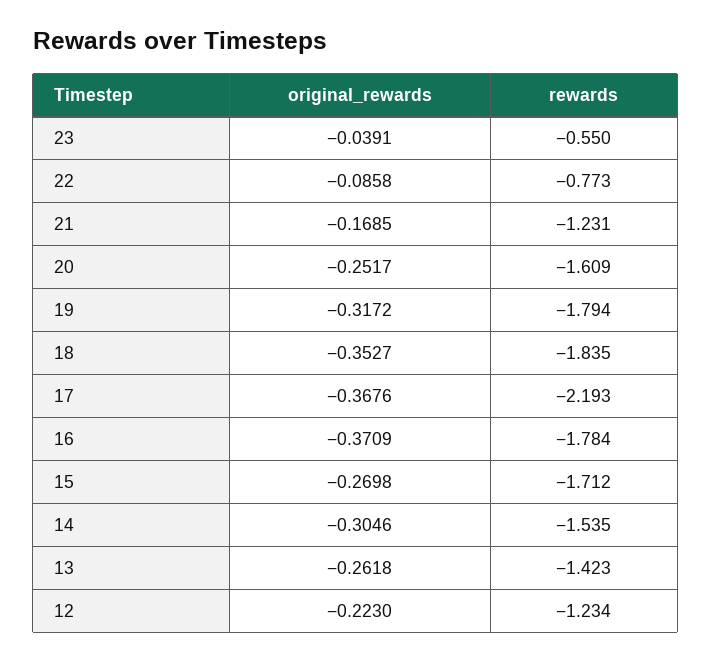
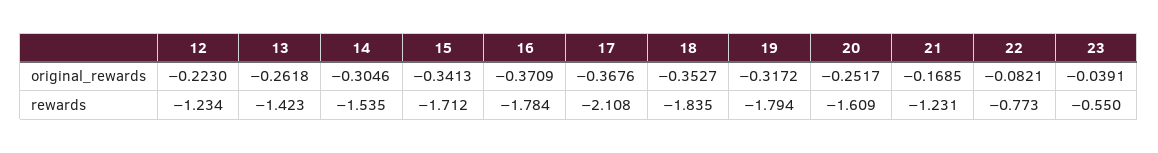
original_rewards, 22: -0.0858 -> -0.0821
rewards, 17: -2.193 -> -2.108
original_rewards, 15: -0.2698 -> -0.3413

